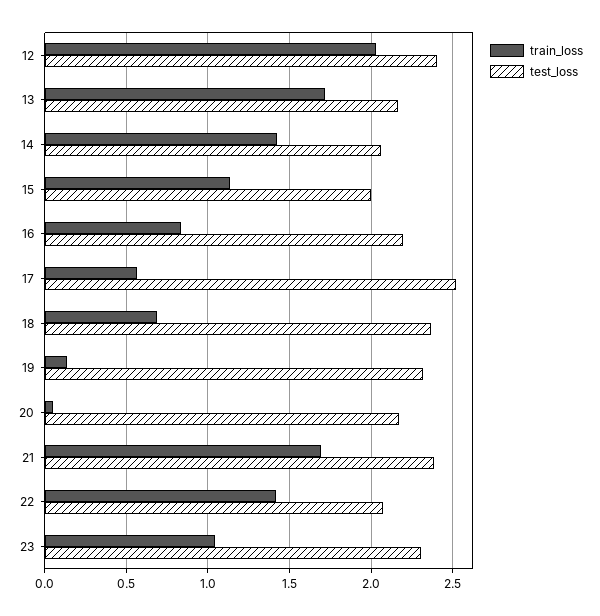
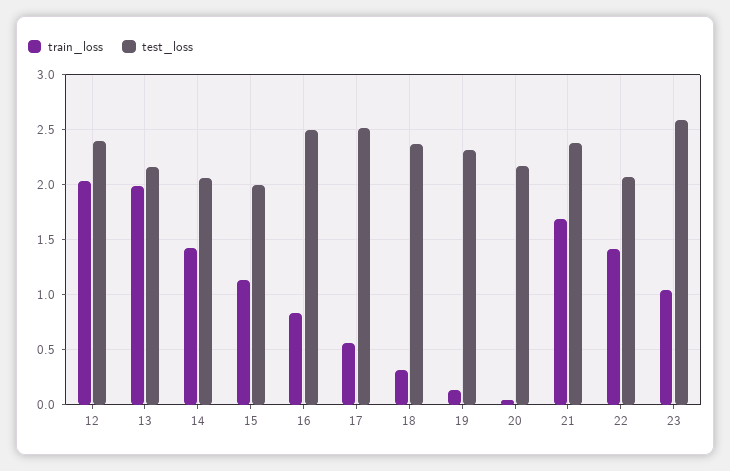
train_loss, 13: 1.7 -> 2
test_loss, 16: 2.2 -> 2.5
train_loss, 18: 0.7 -> 0.3
test_loss, 23: 2.3 -> 2.6

